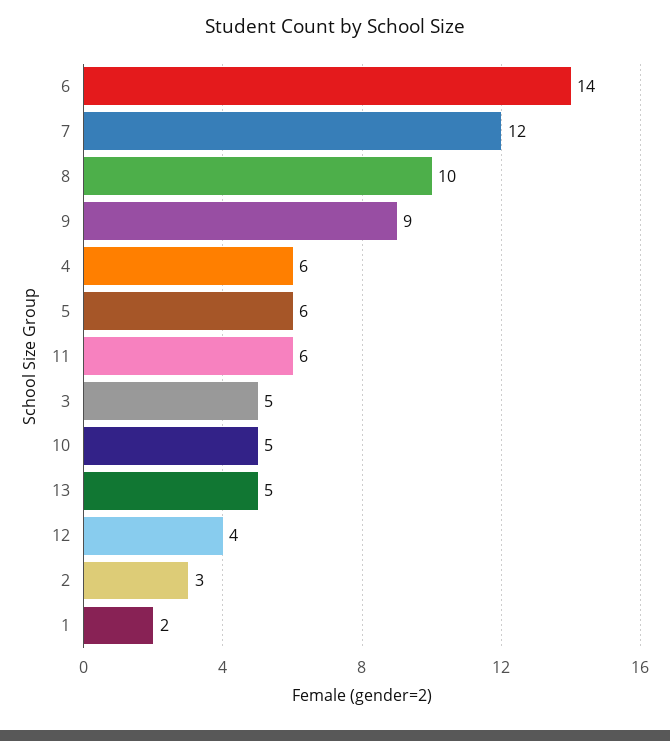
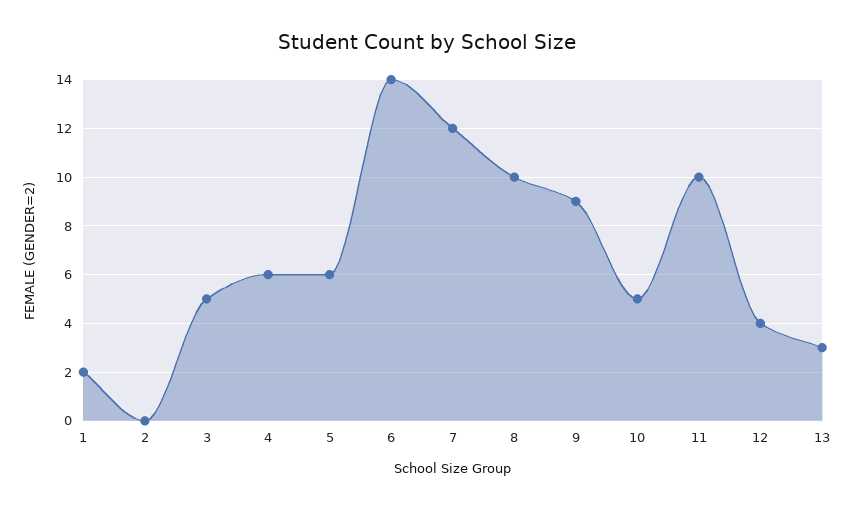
11: 6 -> 10
13: 5 -> 3
2: 3 -> 0

